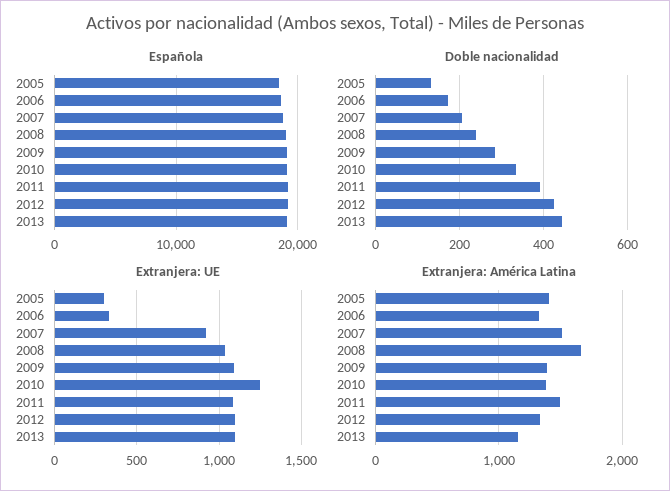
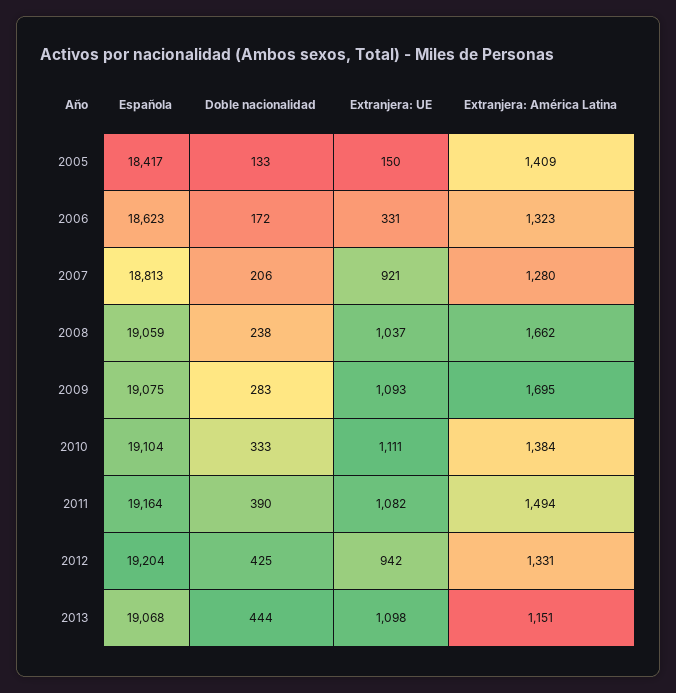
Extranjera: UE, 2005: 300 -> 150
Extranjera: UE, 2010: 1250 -> 1111
Extranjera: UE, 2012: 1100 -> 942
Extranjera: América Latina, 2007: 1500 -> 1280
Extranjera: América Latina, 2009: 1400 -> 1695

